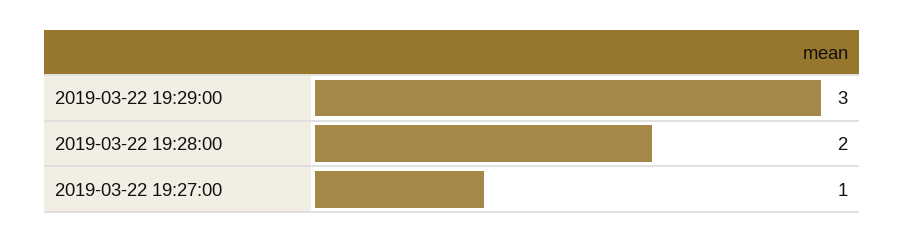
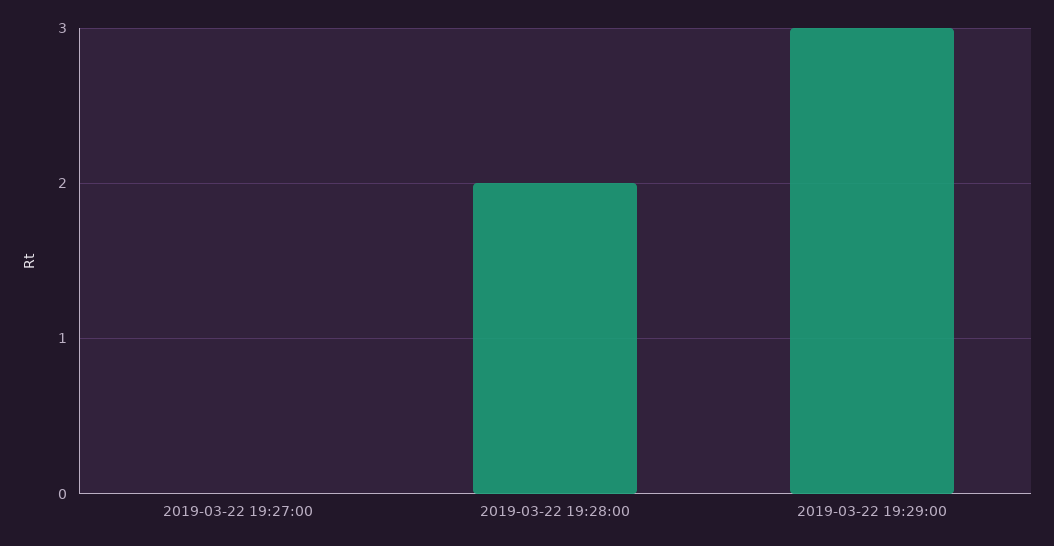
2019-03-22 19:27:00: 1 -> 0

